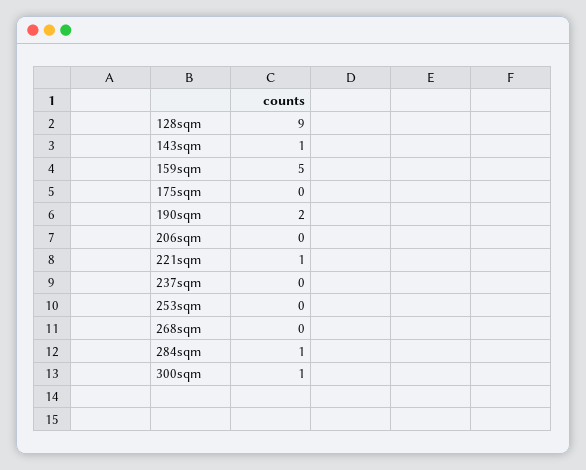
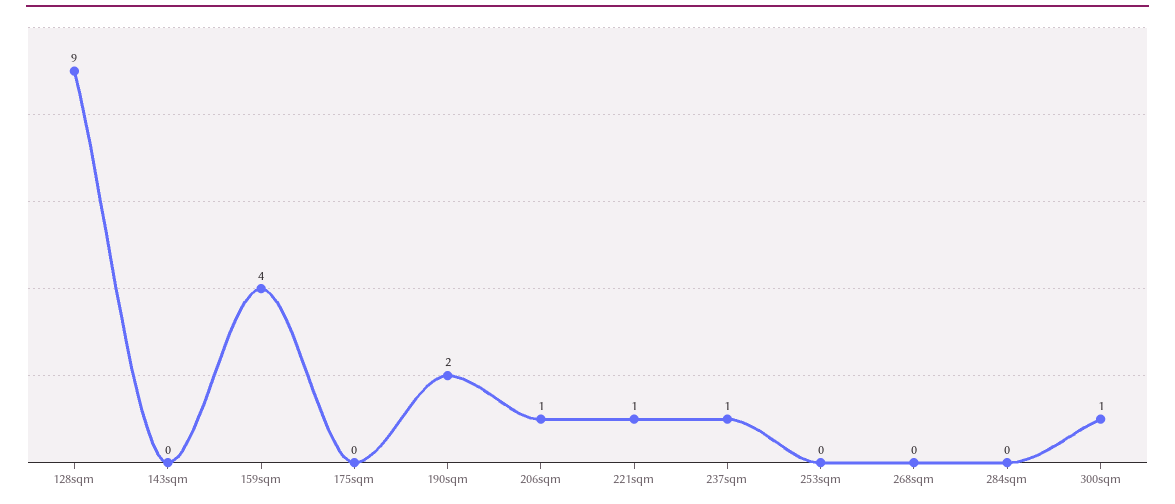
143sqm: 1 -> 0
159sqm: 5 -> 4
206sqm: 0 -> 1
237sqm: 0 -> 1
284sqm: 1 -> 0

